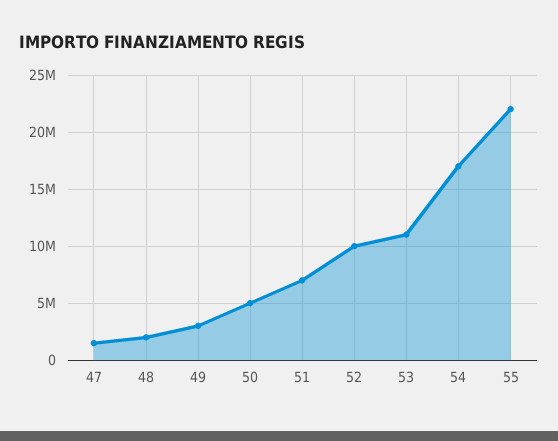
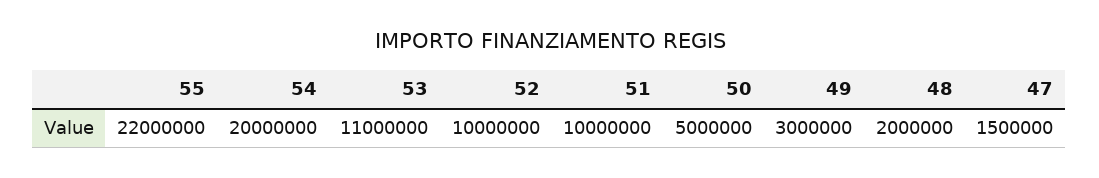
51: 7000000 -> 10000000
54: 17000000 -> 20000000

